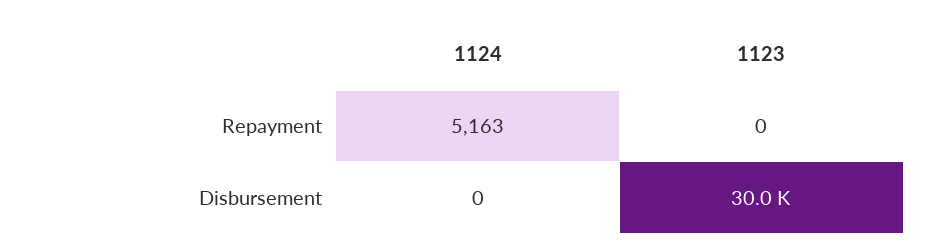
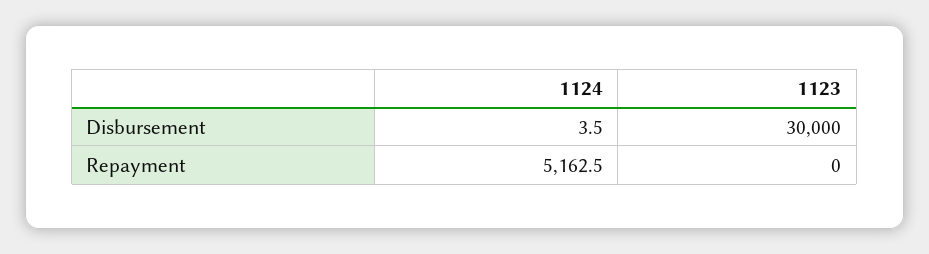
1124, Disbursement: 0 -> 3.5

